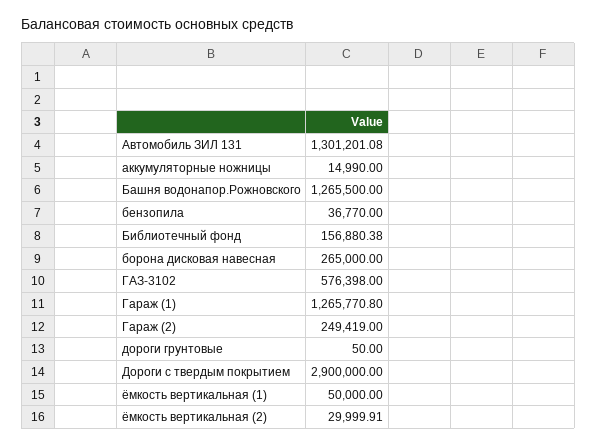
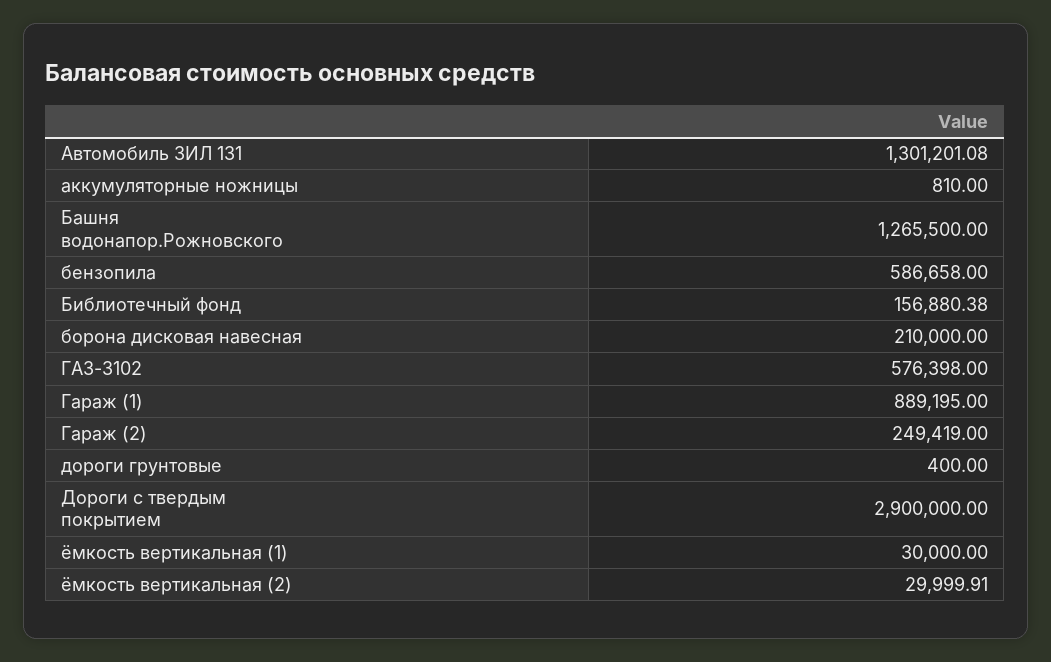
аккумуляторные ножницы: 14990 -> 810
бензопила: 36770 -> 586658
борона дисковая навесная: 265000 -> 210000
Гараж (1): 1265770.8 -> 889195
дороги грунтовые: 50 -> 400
ёмкость вертикальная (1): 50000 -> 30000

